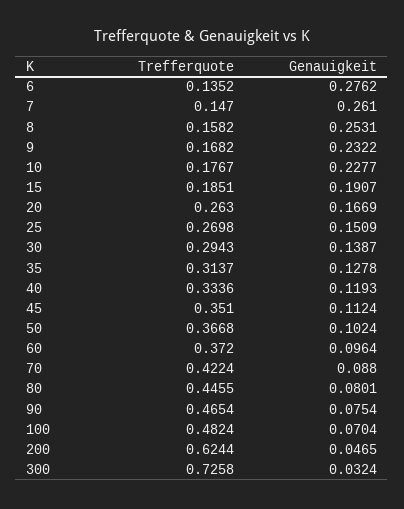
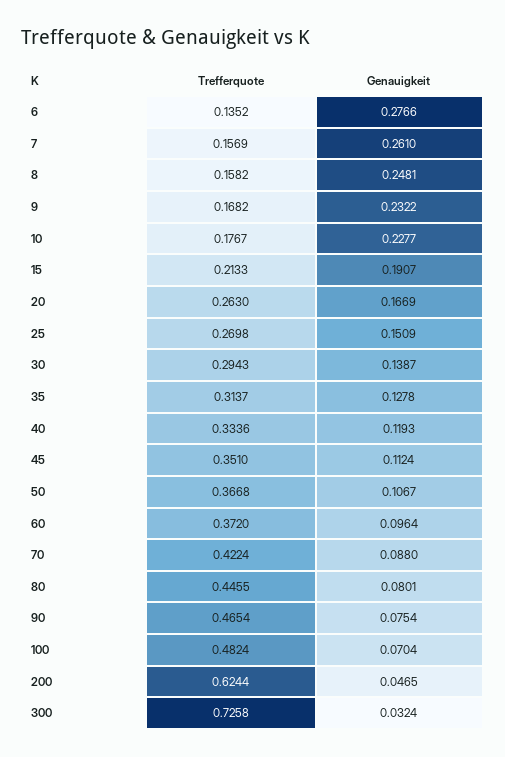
Genauigkeit, 6: 0.2762 -> 0.2766
Trefferquote, 7: 0.147 -> 0.1569
Genauigkeit, 8: 0.2531 -> 0.2481
Trefferquote, 15: 0.1851 -> 0.2133
Genauigkeit, 50: 0.1024 -> 0.1067

